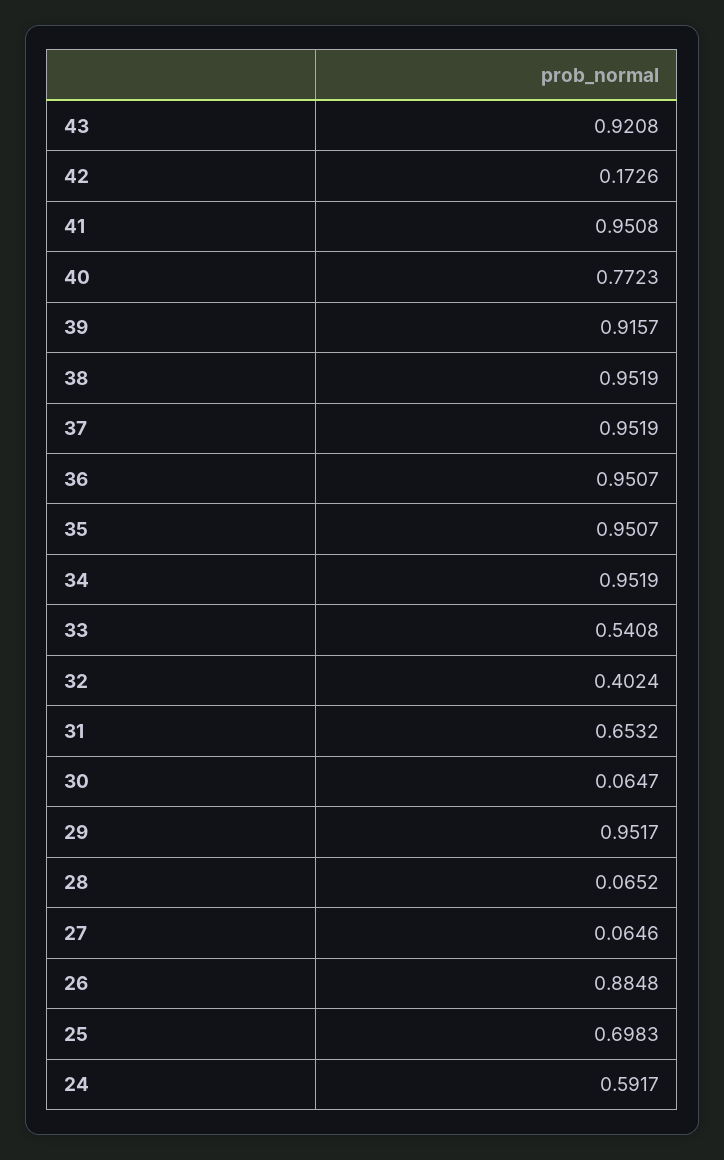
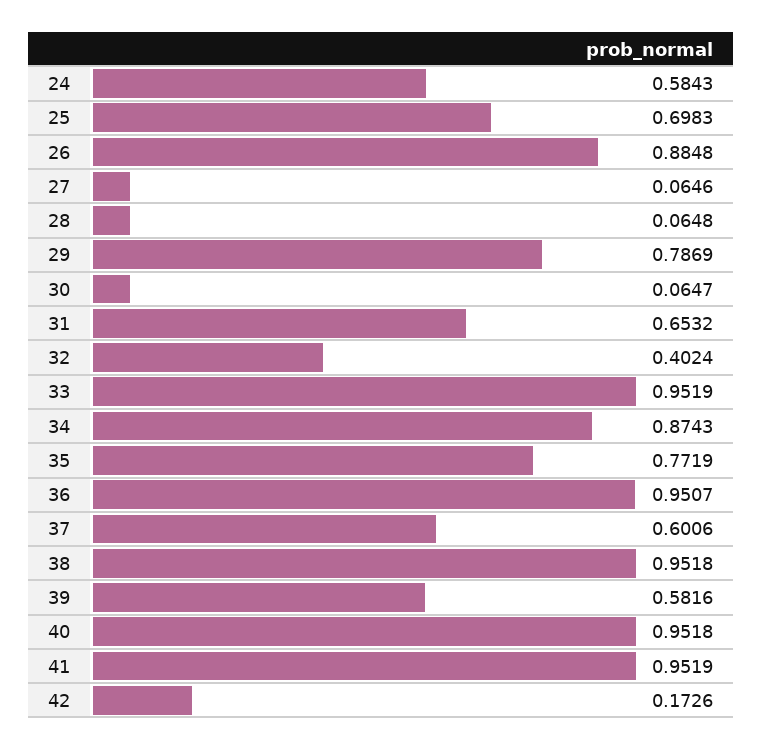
43: 0.9208 -> none
41: 0.9508 -> 0.9519
40: 0.7723 -> 0.9518
39: 0.9157 -> 0.5816
38: 0.9519 -> 0.9518
37: 0.9519 -> 0.6006
35: 0.9507 -> 0.7719
34: 0.9519 -> 0.8743
33: 0.5408 -> 0.9519
29: 0.9517 -> 0.7869
28: 0.0652 -> 0.0648
24: 0.5917 -> 0.5843

